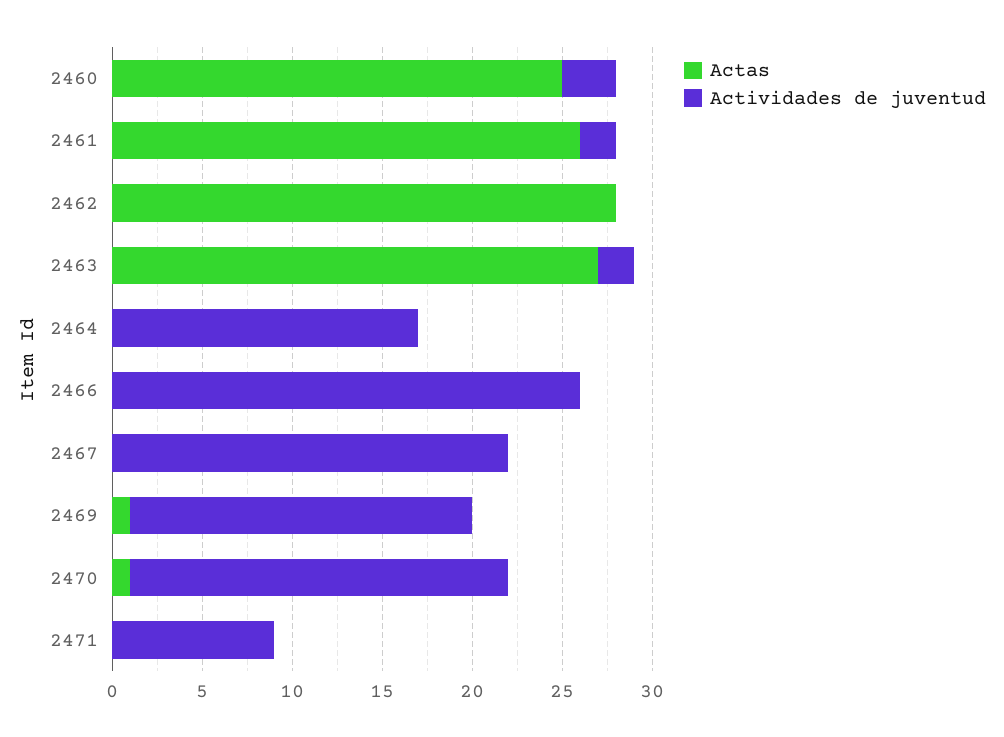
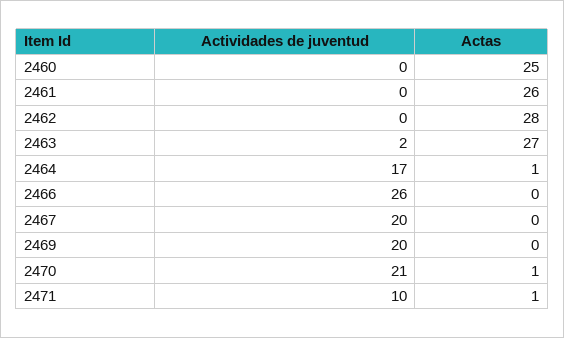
Actividades de juventud, 2460: 3 -> 0
Actividades de juventud, 2461: 2 -> 0
Actas, 2464: 0 -> 1
Actividades de juventud, 2467: 22 -> 20
Actas, 2469: 1 -> 0
Actividades de juventud, 2469: 19 -> 20
Actas, 2471: 0 -> 1
Actividades de juventud, 2471: 9 -> 10

